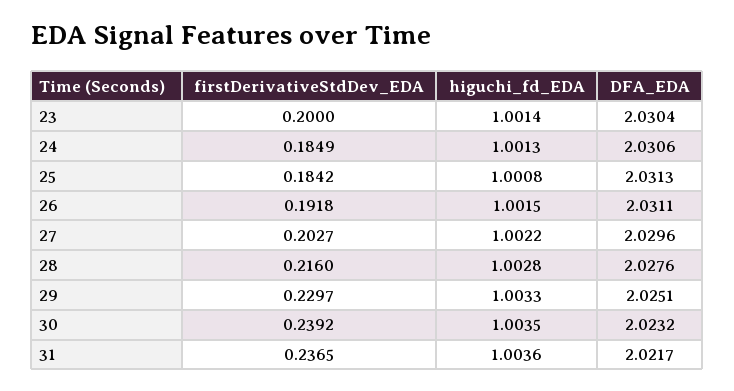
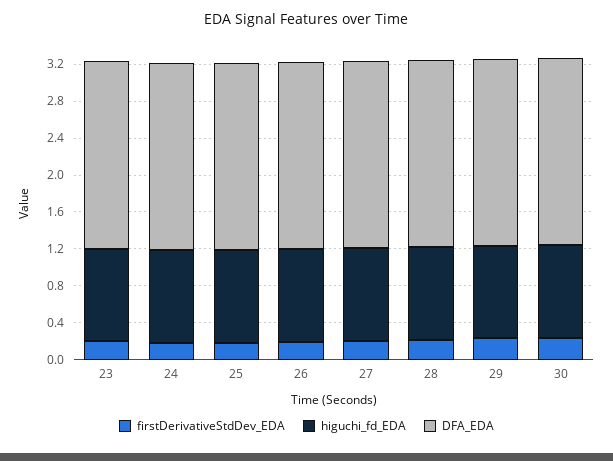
firstDerivativeStdDev_EDA, 31: 0.2365 -> none
higuchi_fd_EDA, 31: 1.0036 -> none
DFA_EDA, 31: 2.0217 -> none

